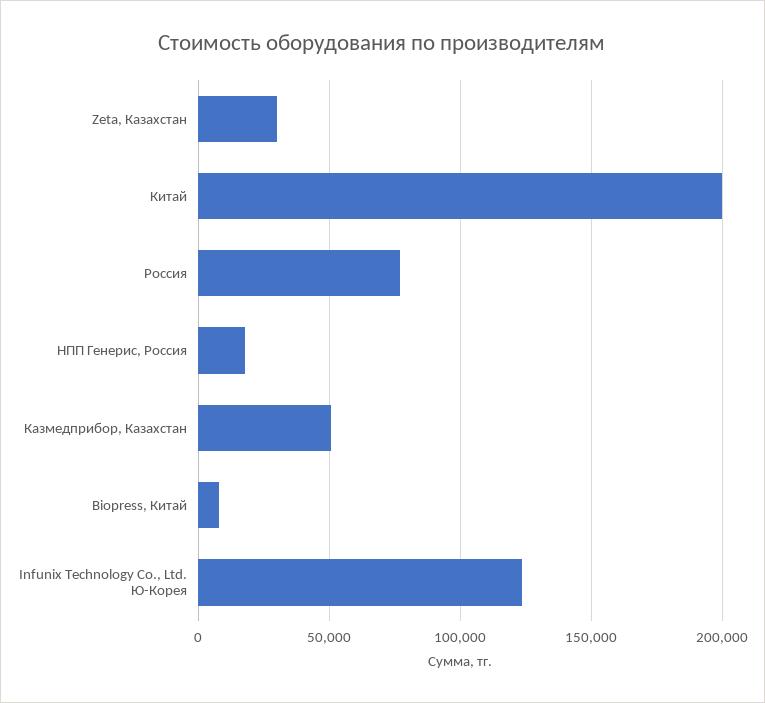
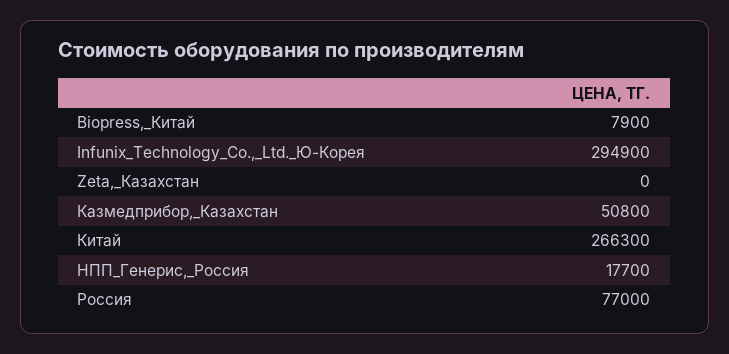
Zeta, Казахстан: 30000 -> 0
Китай: 200000 -> 266300
Infunix Technology Co., Ltd. Ю-Корея: 125000 -> 294900

